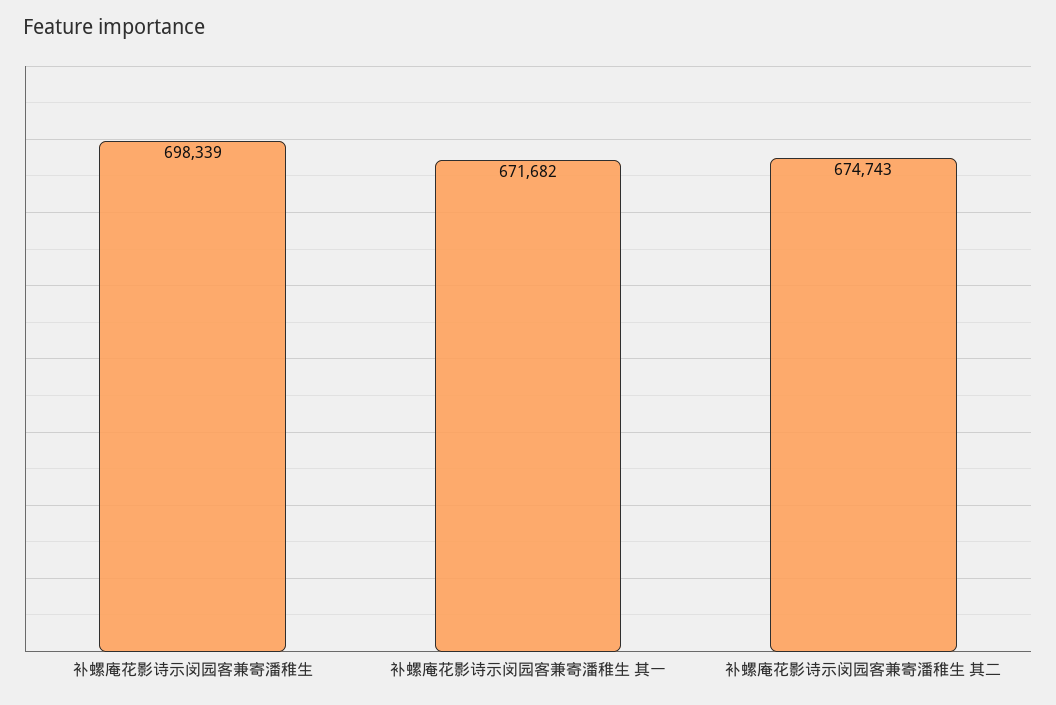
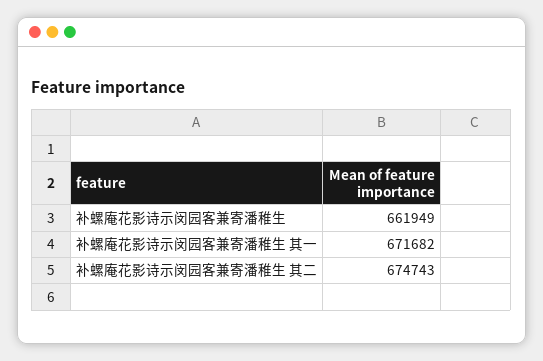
补螺庵花影诗示闵园客兼寄潘稚生: 698339 -> 661949

